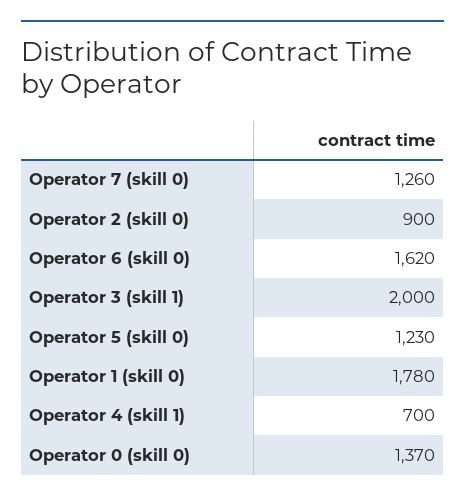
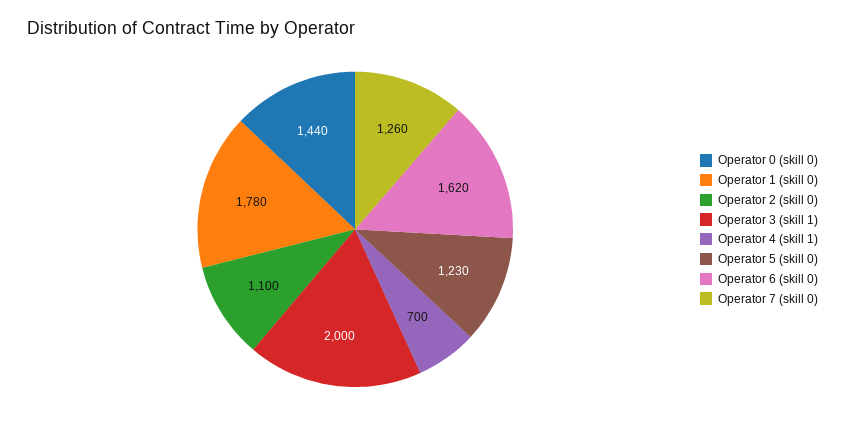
Operator 2 (skill 0): 900 -> 1100
Operator 0 (skill 0): 1370 -> 1440

